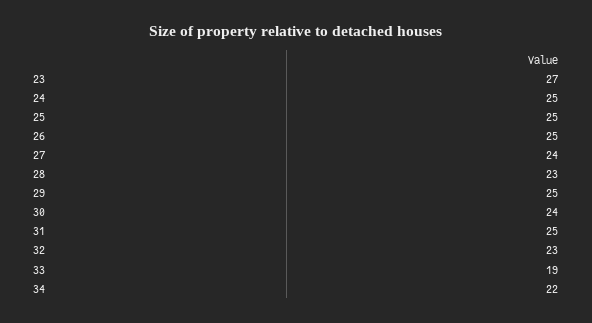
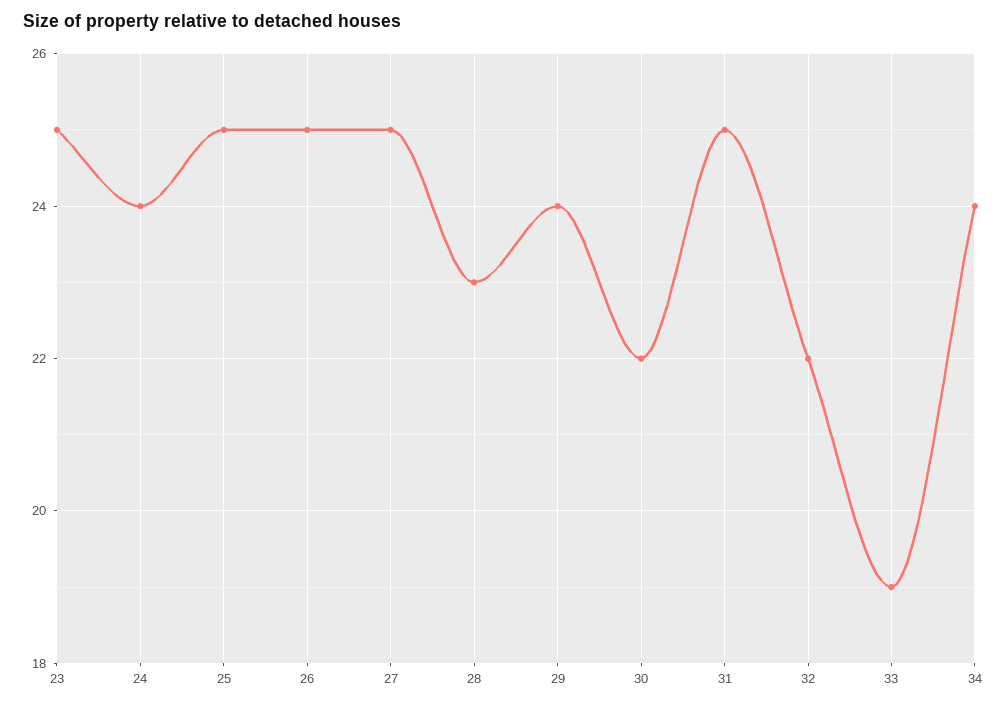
23: 27 -> 25
24: 25 -> 24
27: 24 -> 25
29: 25 -> 24
30: 24 -> 22
32: 23 -> 22
34: 22 -> 24

